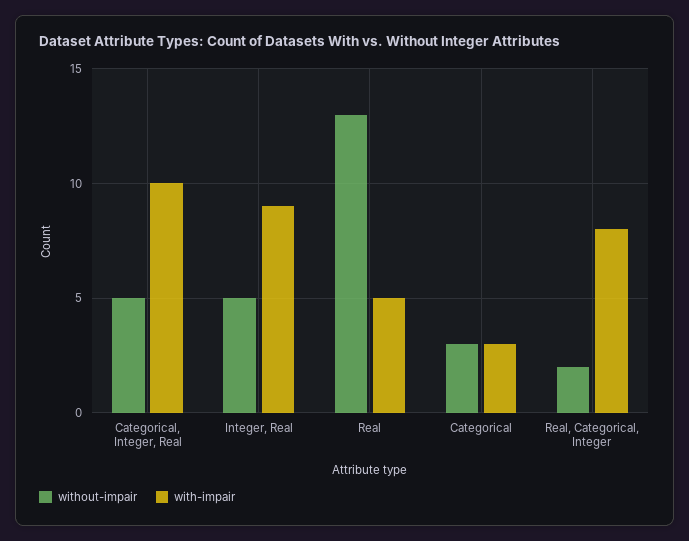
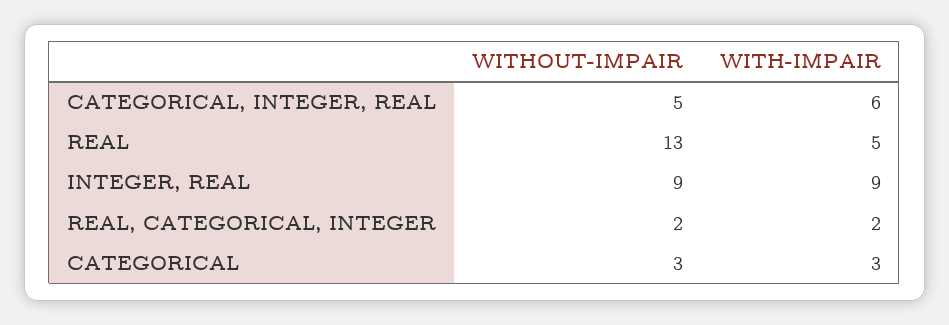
with-impair, Categorical, Integer, Real: 10 -> 6
without-impair, Integer, Real: 5 -> 9
with-impair, Real, Categorical, Integer: 8 -> 2

